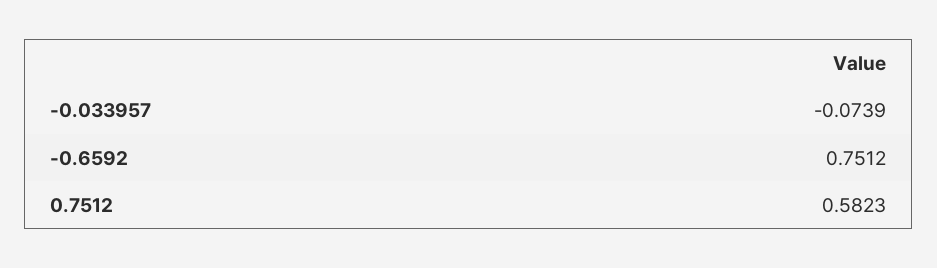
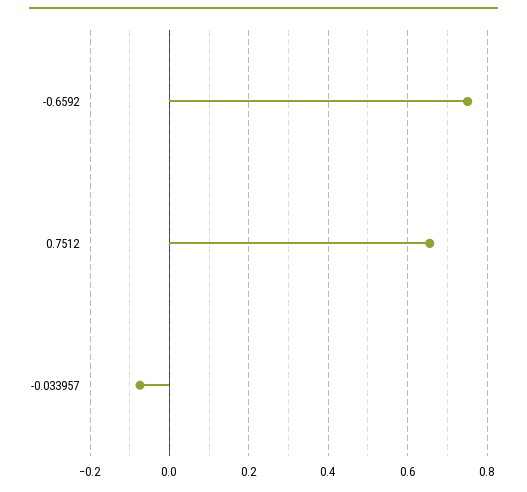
0.7512: 0.5823 -> 0.66

